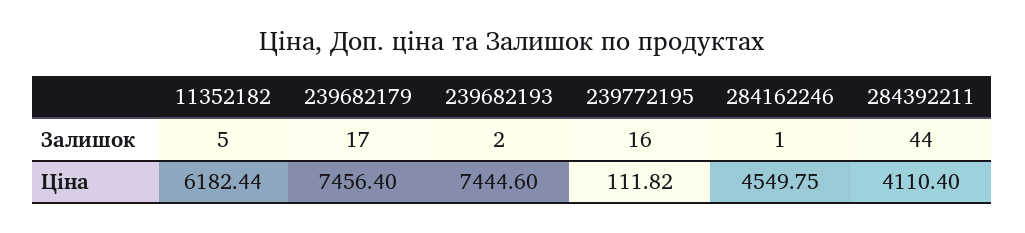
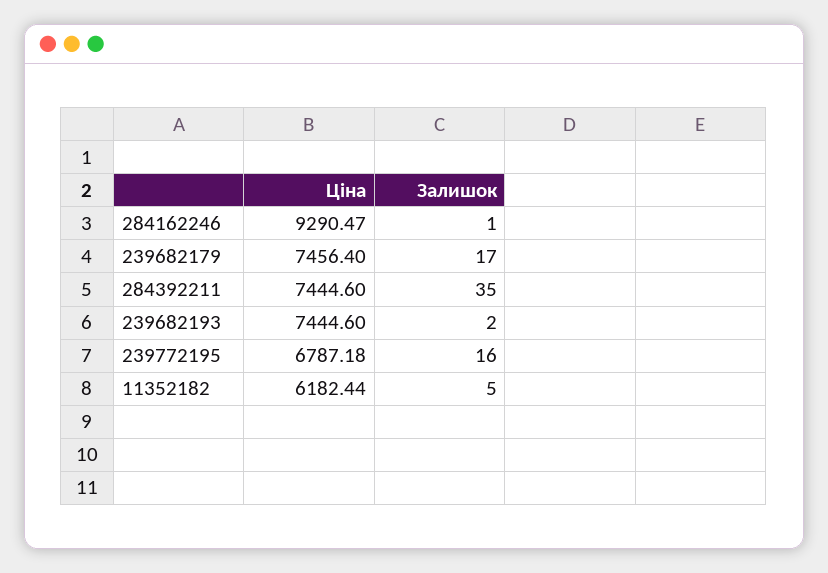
284392211, Залишок: 44 -> 35
239772195, Ціна: 111.82 -> 6787.18
284162246, Ціна: 4549.75 -> 9290.47
284392211, Ціна: 4110.4 -> 7444.6

